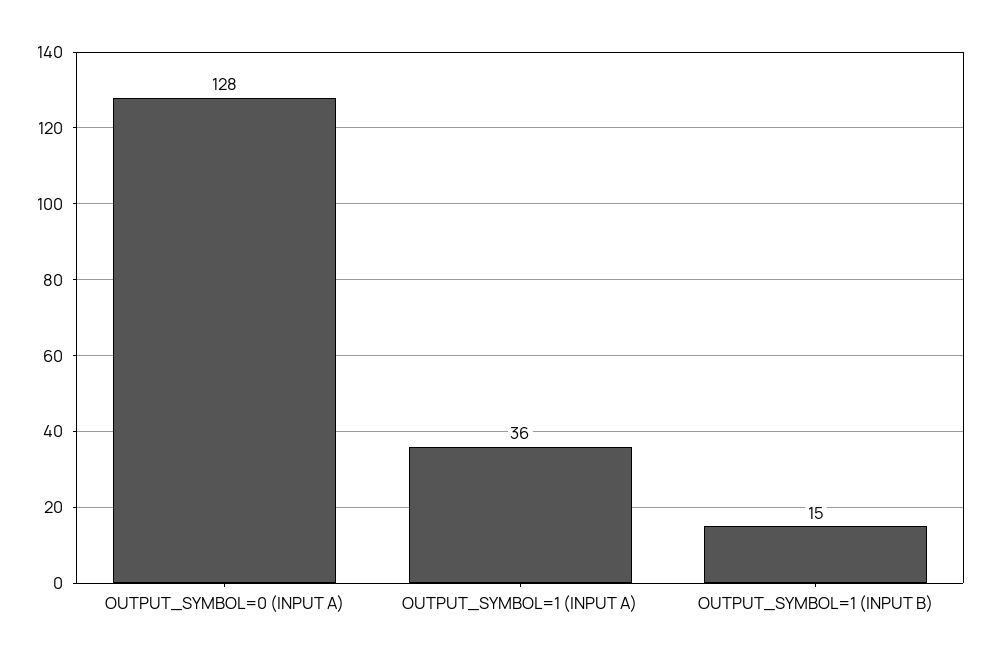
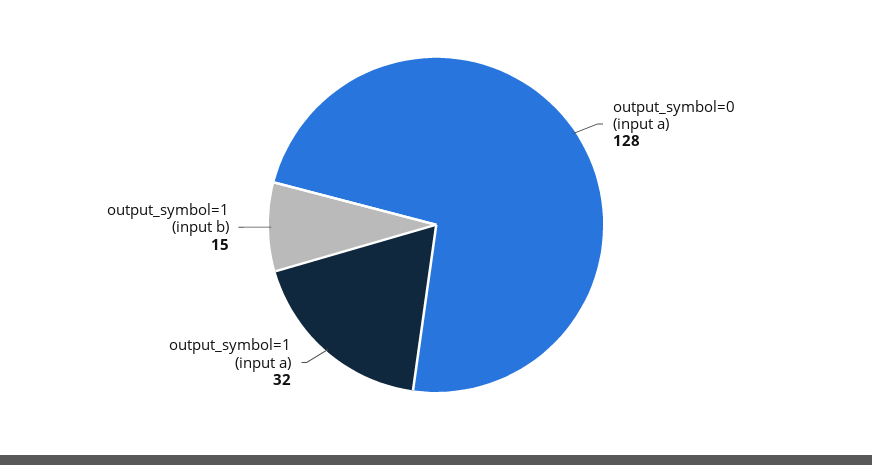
OUTPUT_SYMBOL=1 (INPUT A): 36 -> 32

